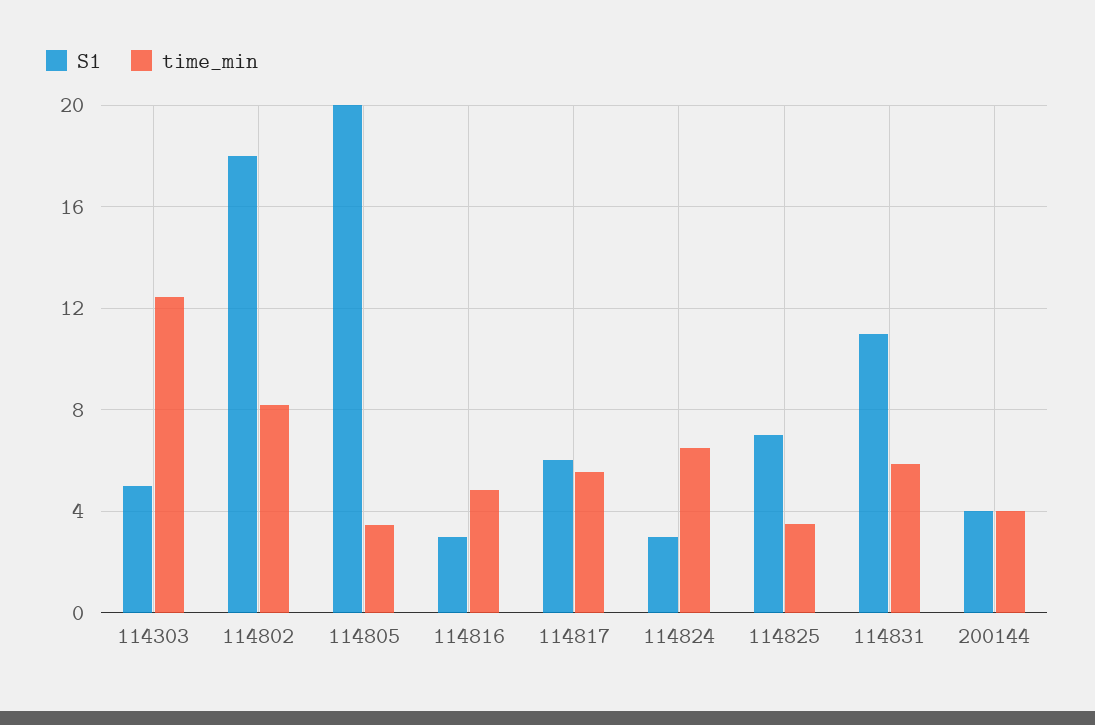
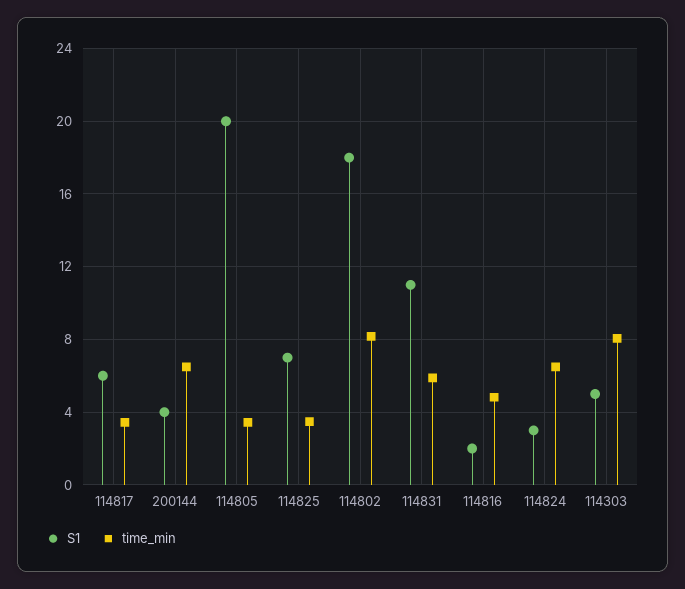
time_min, 114303: 12.5 -> 8
S1, 114816: 3 -> 2
time_min, 114817: 5.5 -> 3.5
time_min, 200144: 4 -> 6.5

